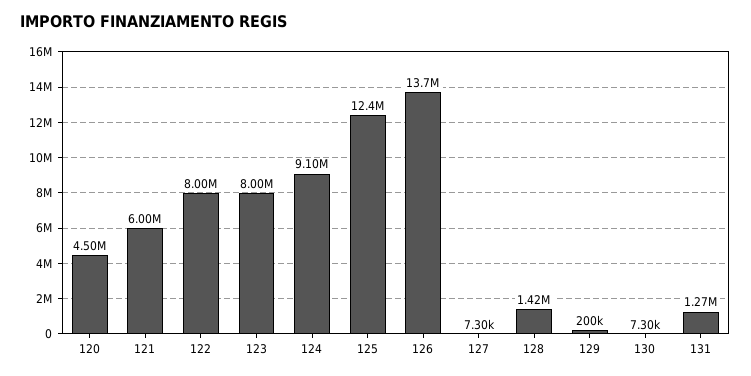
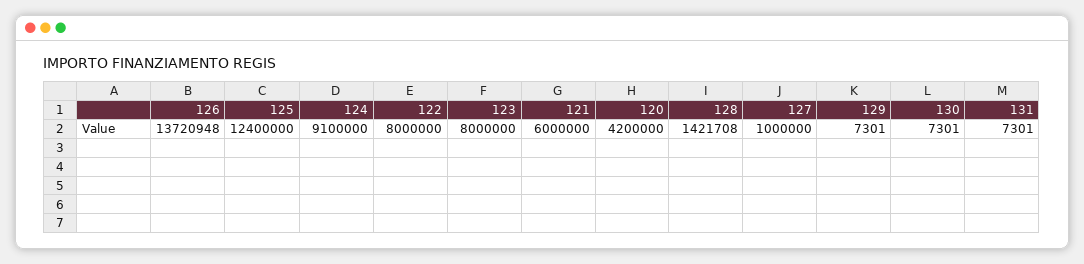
120: 4500000 -> 4200000
127: 7300 -> 1000000
129: 200000 -> 7301
131: 1270000 -> 7301

